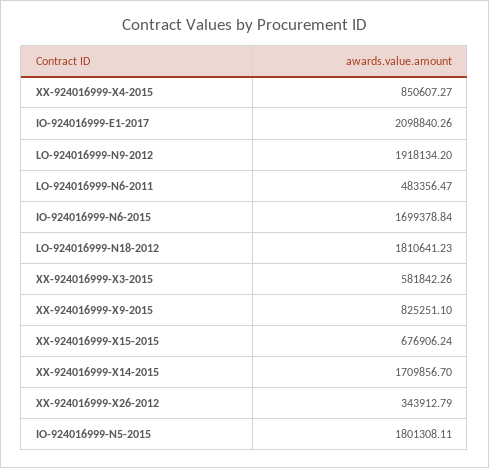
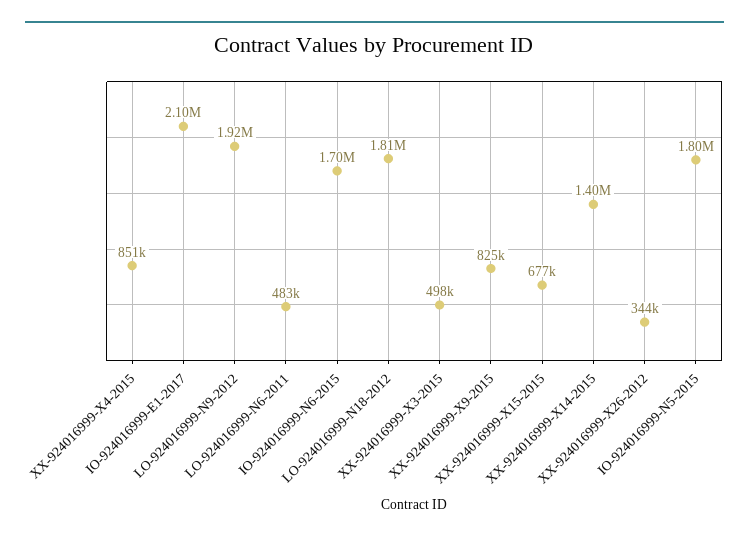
XX-924016999-X3-2015: 581842.26 -> 498000
XX-924016999-X14-2015: 1709856.7 -> 1400000

